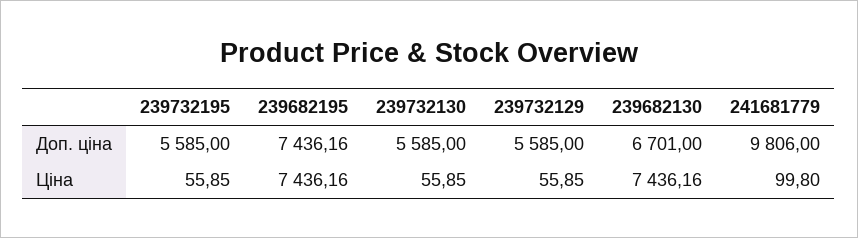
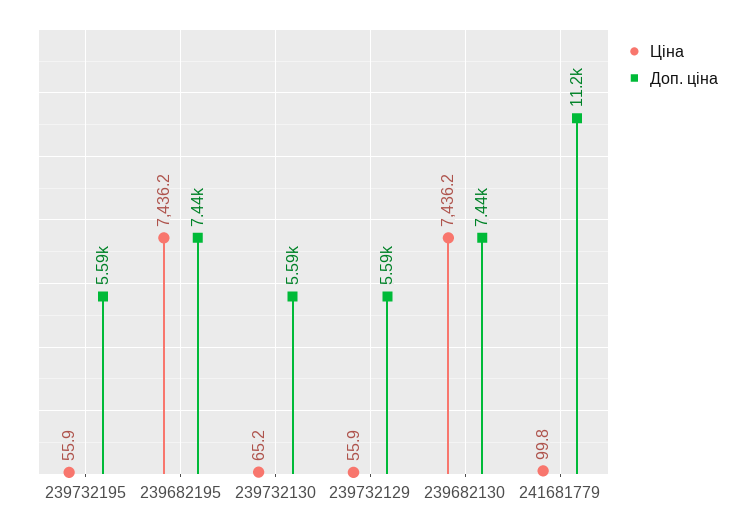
Доп. ціна, 239682130: 6701 -> 7440
Доп. ціна, 241681779: 9806 -> 11200
Ціна, 239732130: 55.85 -> 65.2

